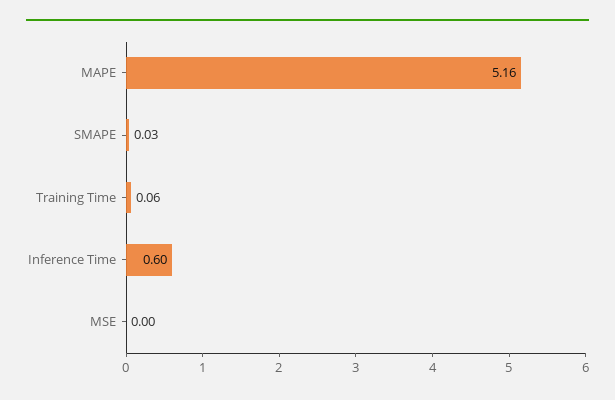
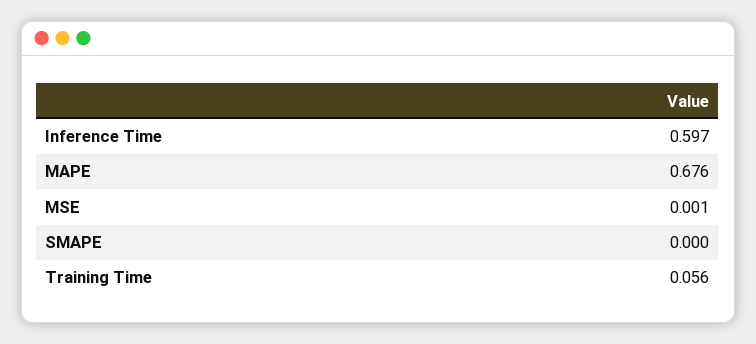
MAPE: 5.16 -> 0.676
SMAPE: 0.03 -> 0

